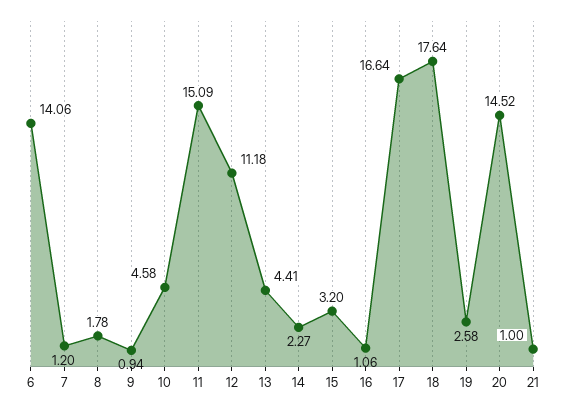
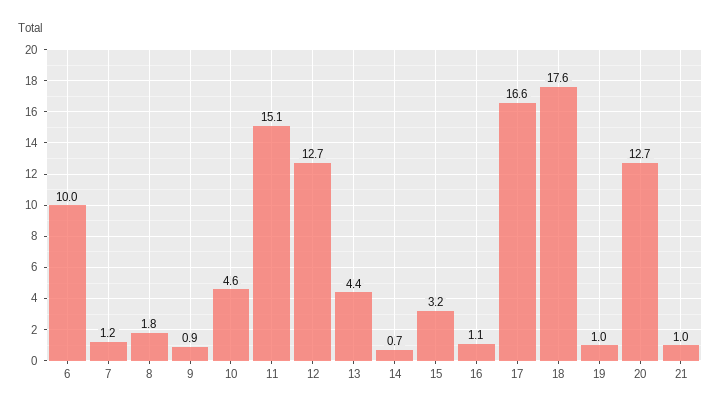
6: 14.06 -> 10
12: 11.18 -> 12.7
14: 2.27 -> 0.7
19: 2.58 -> 1
20: 14.52 -> 12.7

